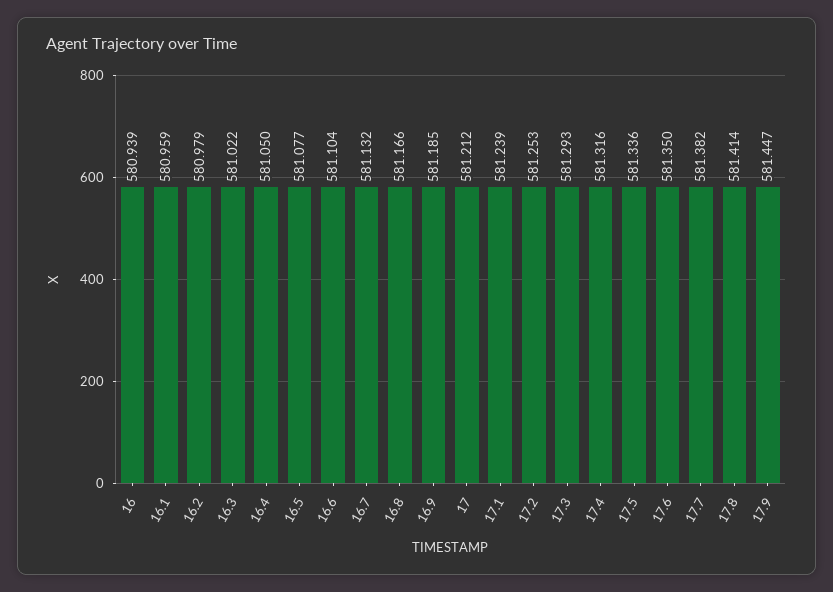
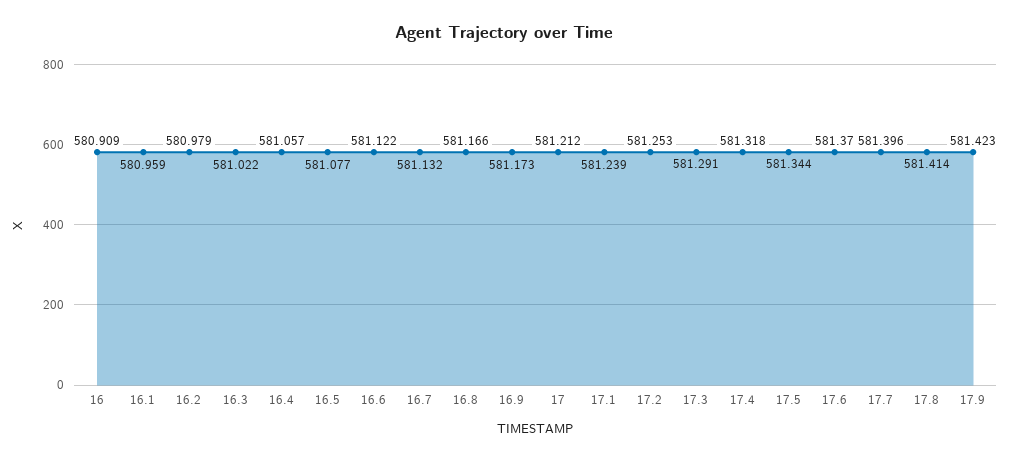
16: 580.939 -> 580.909
16.4: 581.05 -> 581.057
16.6: 581.104 -> 581.122
16.9: 581.185 -> 581.173
17.3: 581.293 -> 581.291
17.4: 581.316 -> 581.318
17.5: 581.336 -> 581.344
17.6: 581.35 -> 581.37
17.7: 581.382 -> 581.396
17.9: 581.447 -> 581.423

